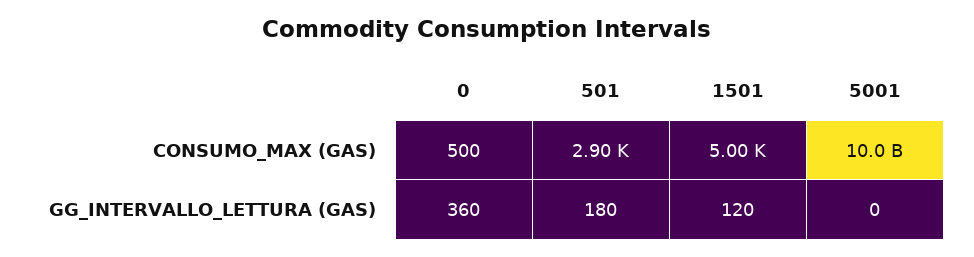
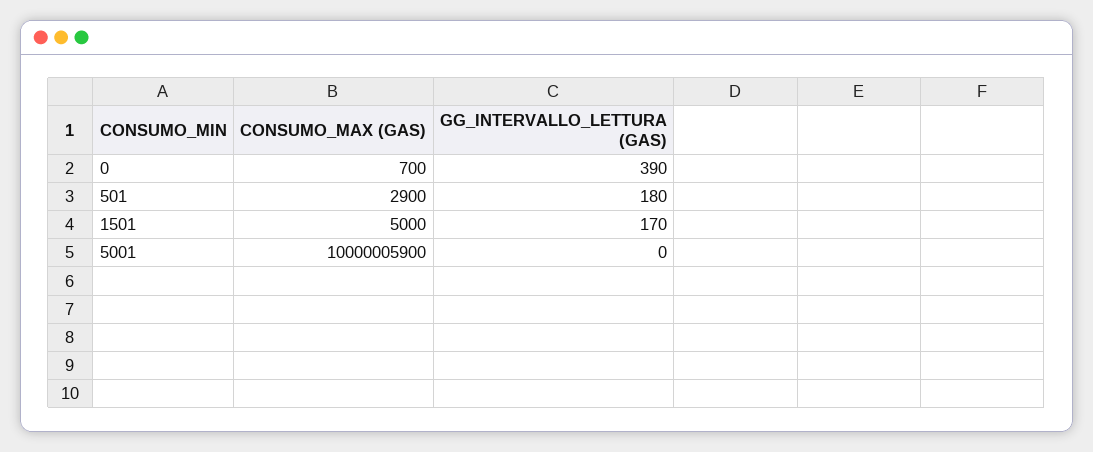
0, CONSUMO_MAX (GAS): 500 -> 700
0, GG_INTERVALLO_LETTURA (GAS): 360 -> 390
1501, GG_INTERVALLO_LETTURA (GAS): 120 -> 170

